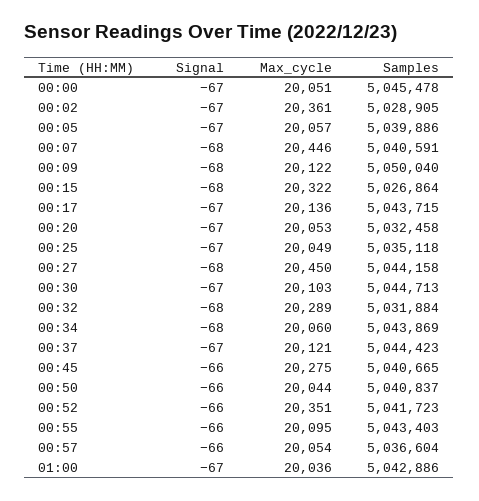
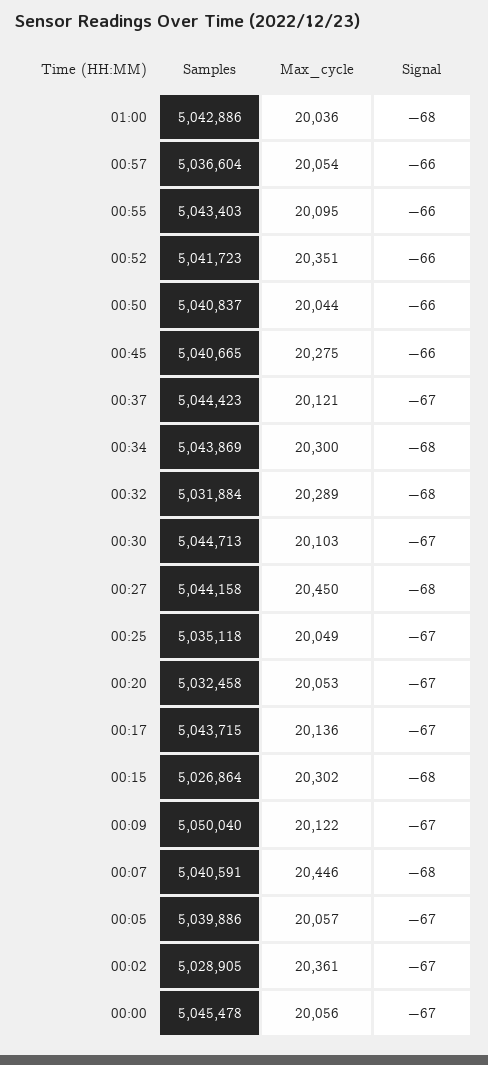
Max_cycle, 00:00: 20051 -> 20056
Signal, 00:09: -68 -> -67
Max_cycle, 00:15: 20322 -> 20302
Max_cycle, 00:34: 20060 -> 20300
Signal, 01:00: -67 -> -68

